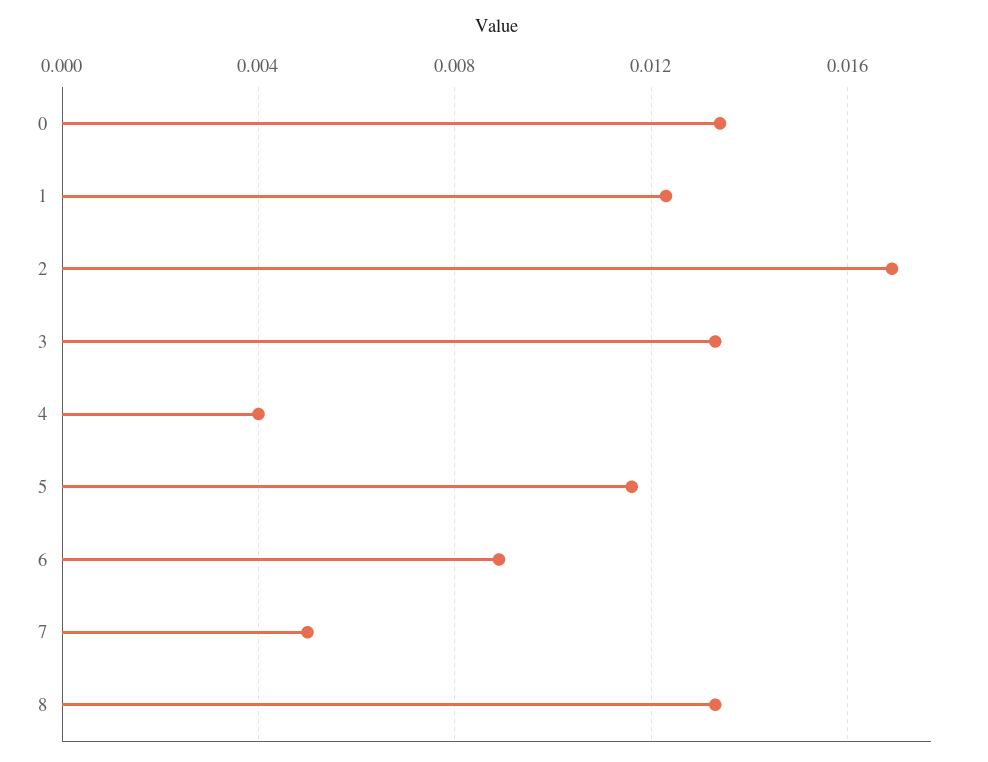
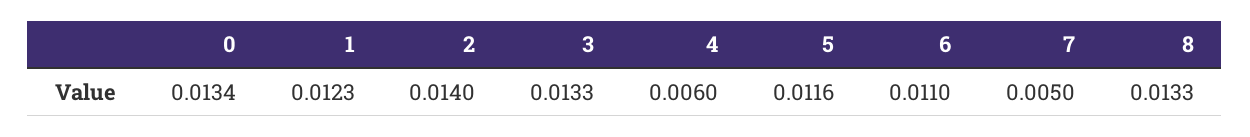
2: 0.017 -> 0.014
4: 0.004 -> 0.006
6: 0.009 -> 0.011

